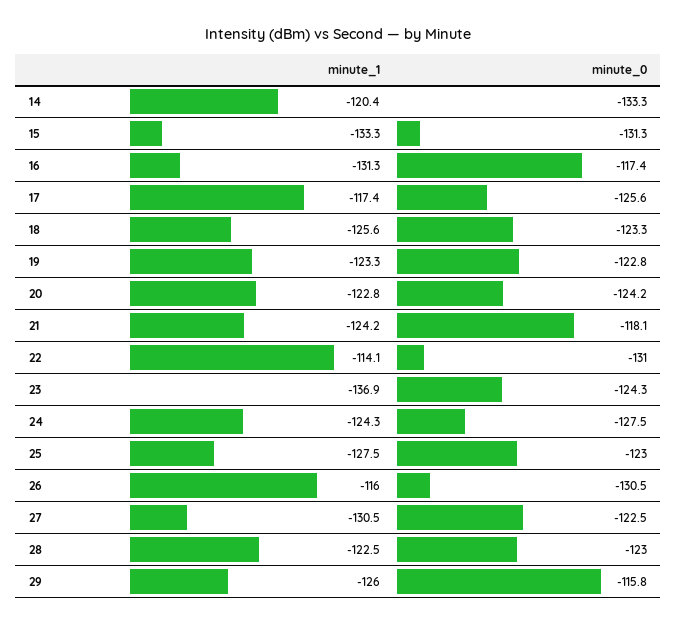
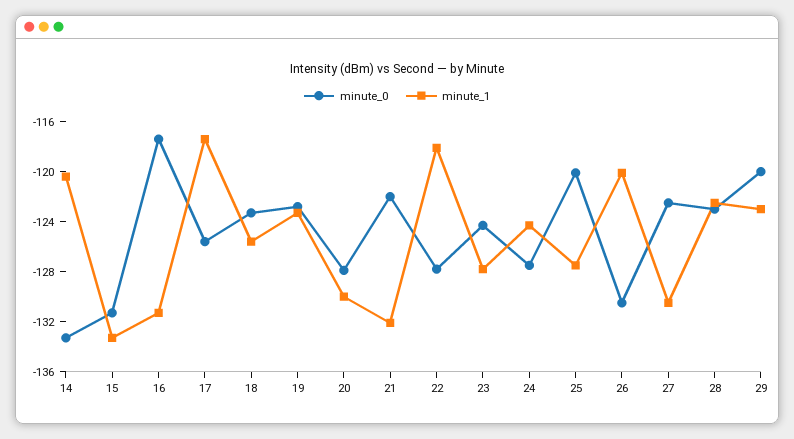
minute_1, 20: -122.8 -> -130
minute_0, 20: -124.2 -> -128
minute_1, 21: -124.2 -> -132
minute_0, 21: -118.1 -> -122
minute_1, 22: -114.1 -> -118
minute_0, 22: -131 -> -128
minute_1, 23: -136.9 -> -128
minute_0, 25: -123 -> -120
minute_1, 26: -116 -> -120
minute_1, 29: -126 -> -123
minute_0, 29: -115.8 -> -120

